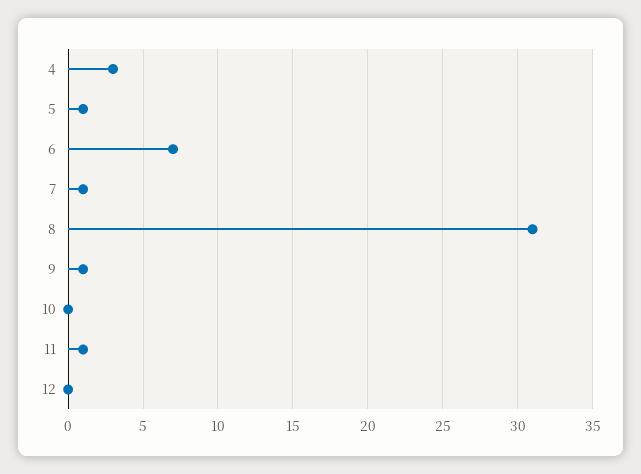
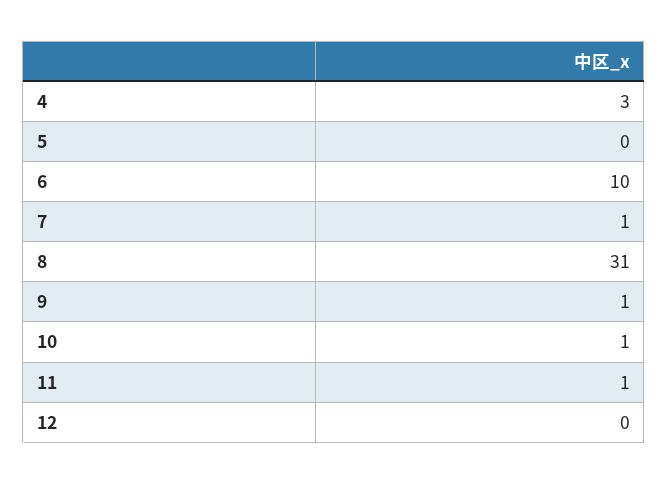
5: 1 -> 0
6: 7 -> 10
10: 0 -> 1

